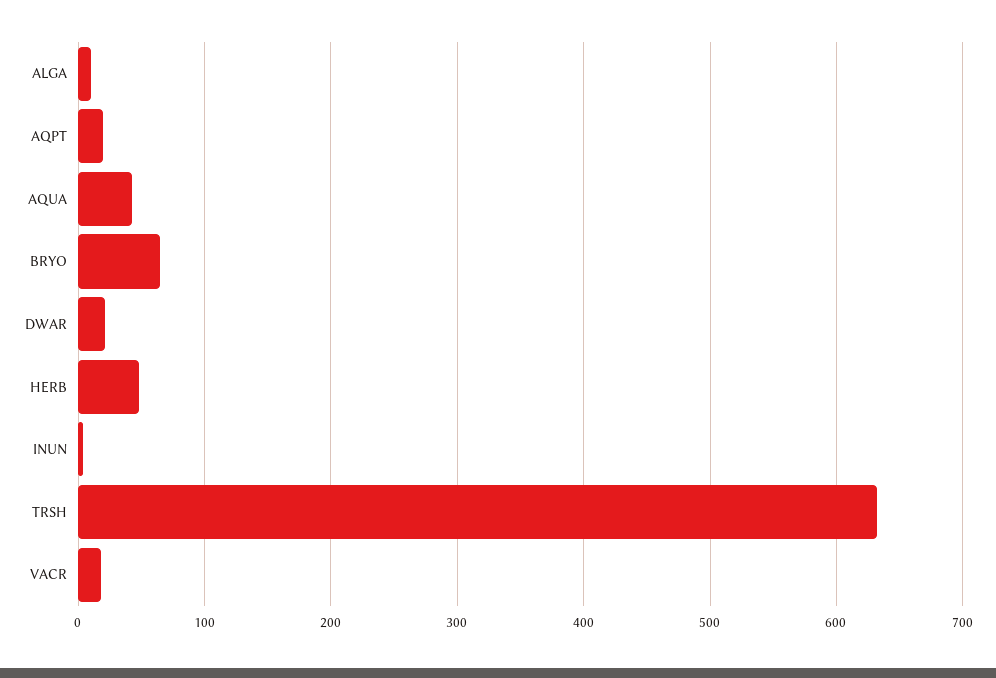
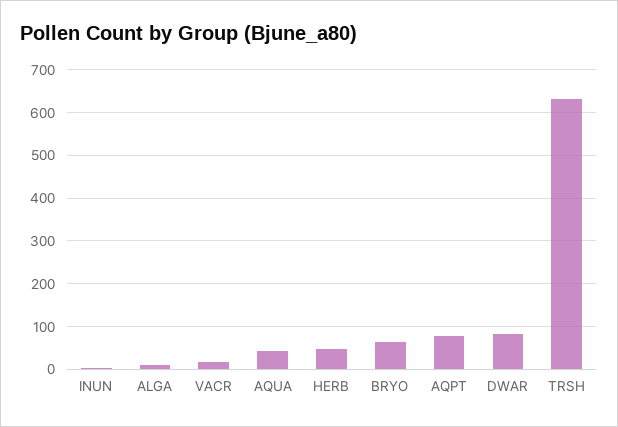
AQPT: 20 -> 80
DWAR: 20 -> 80

